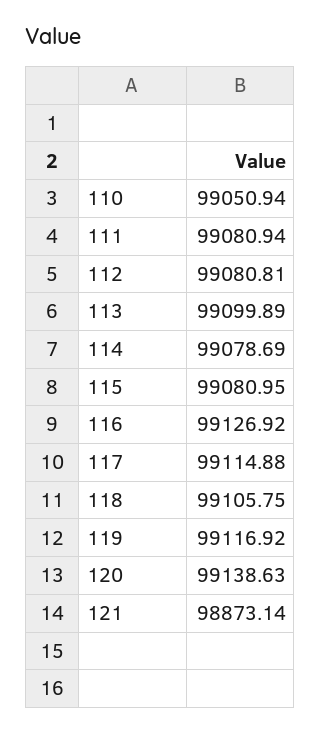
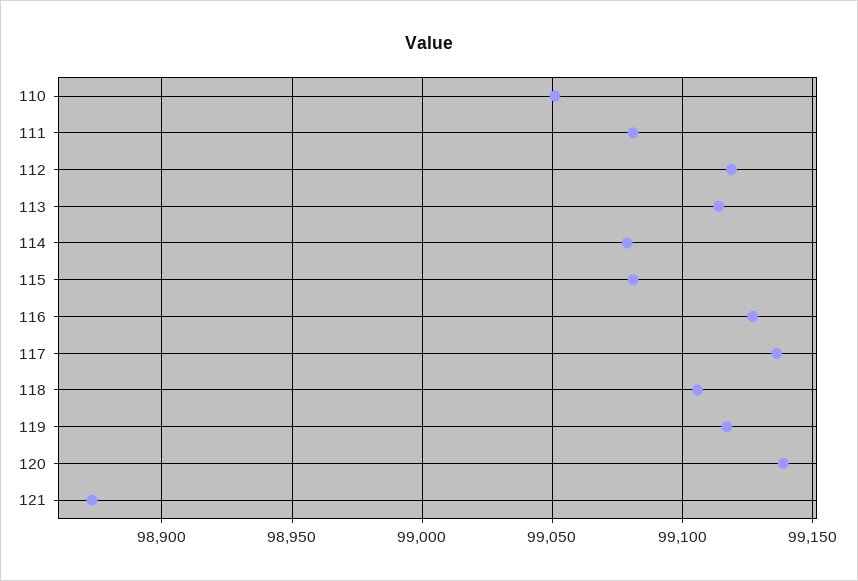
112: 99080.81 -> 99120
113: 99099.89 -> 99115
117: 99114.88 -> 99135

